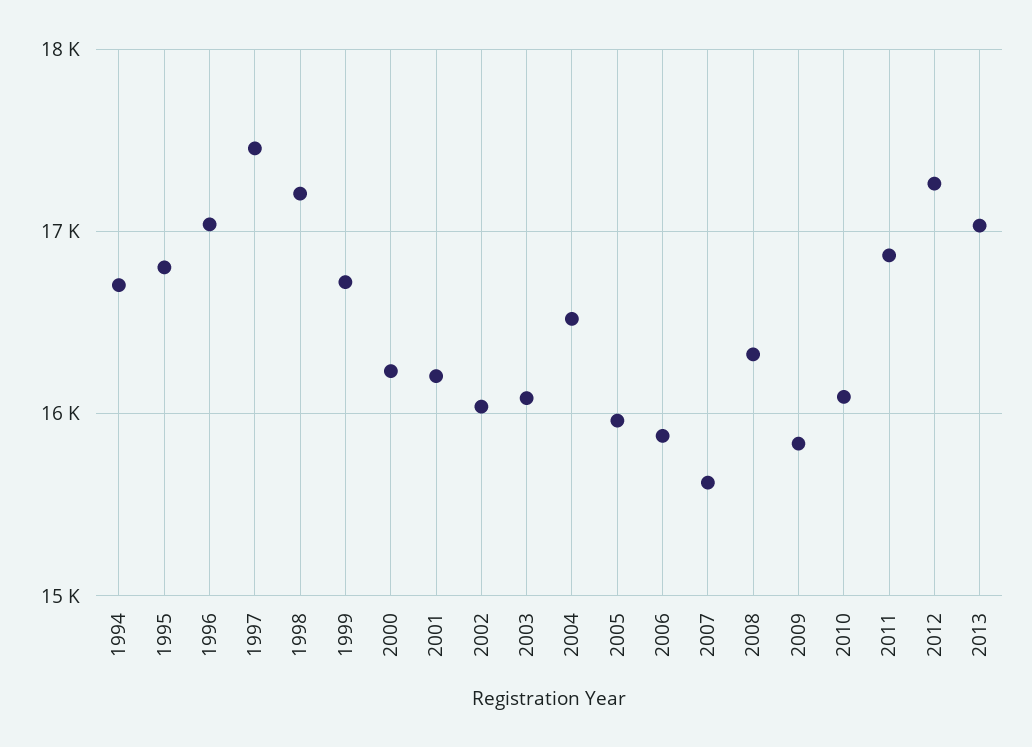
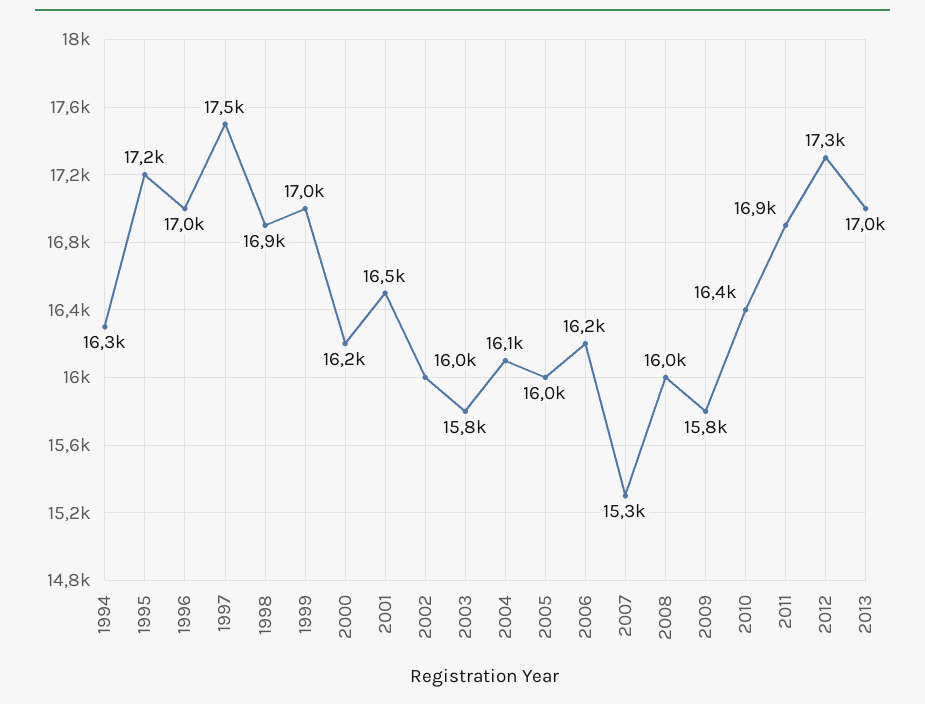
1994: 16700 -> 16300
1995: 16800 -> 17200
1998: 17200 -> 16900
1999: 16700 -> 17000
2001: 16200 -> 16500
2003: 16100 -> 15800
2004: 16500 -> 16100
2006: 15900 -> 16200
2007: 15600 -> 15300
2008: 16300 -> 16000
2010: 16100 -> 16400

